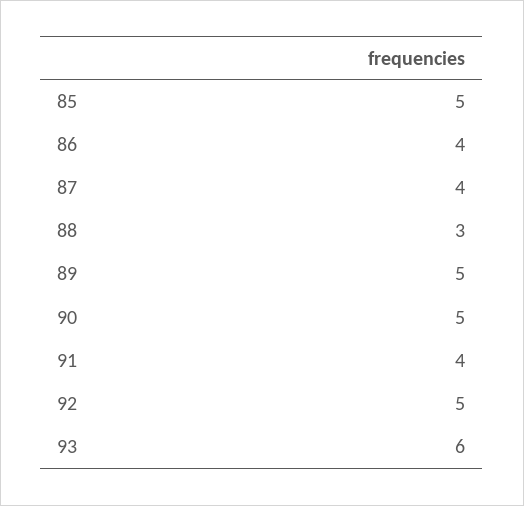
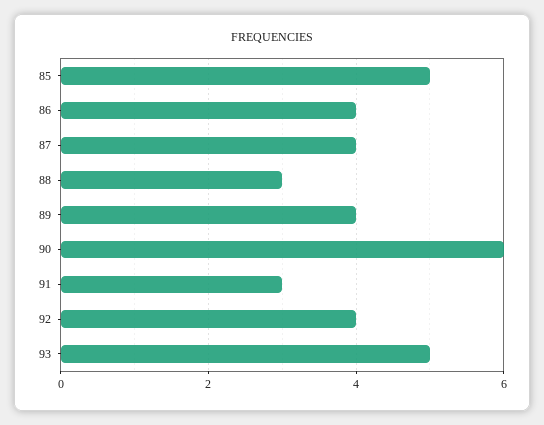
89: 5 -> 4
90: 5 -> 6
91: 4 -> 3
92: 5 -> 4
93: 6 -> 5

